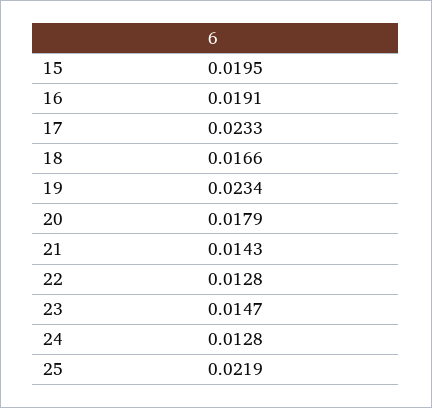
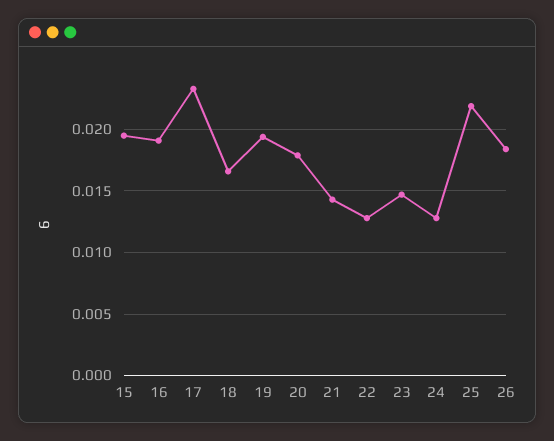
19: 0.0234 -> 0.0195
26: none -> 0.0185

